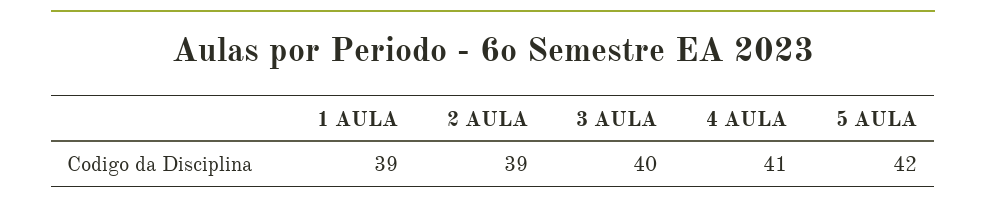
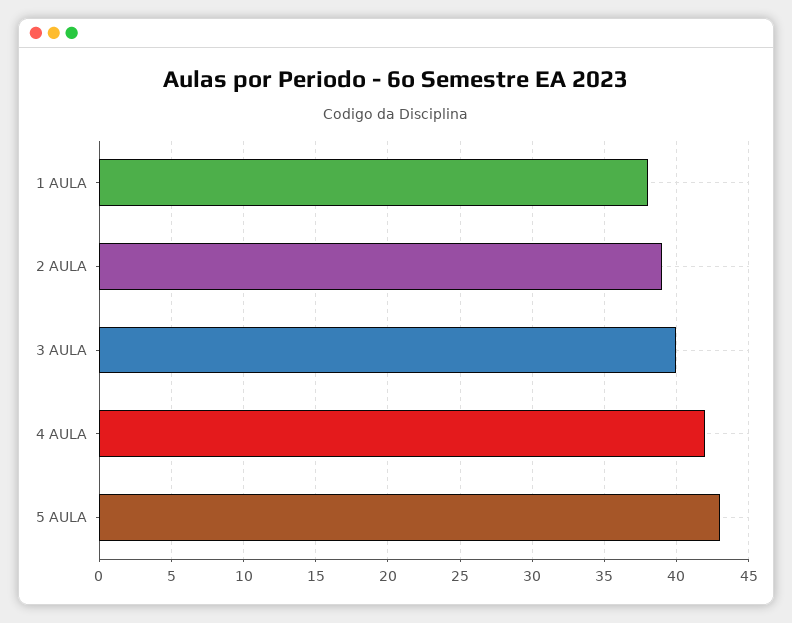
1 AULA: 39 -> 38
4 AULA: 41 -> 42
5 AULA: 42 -> 43

